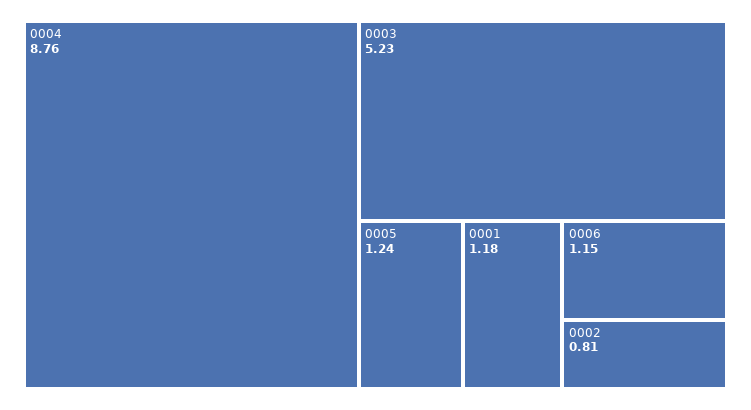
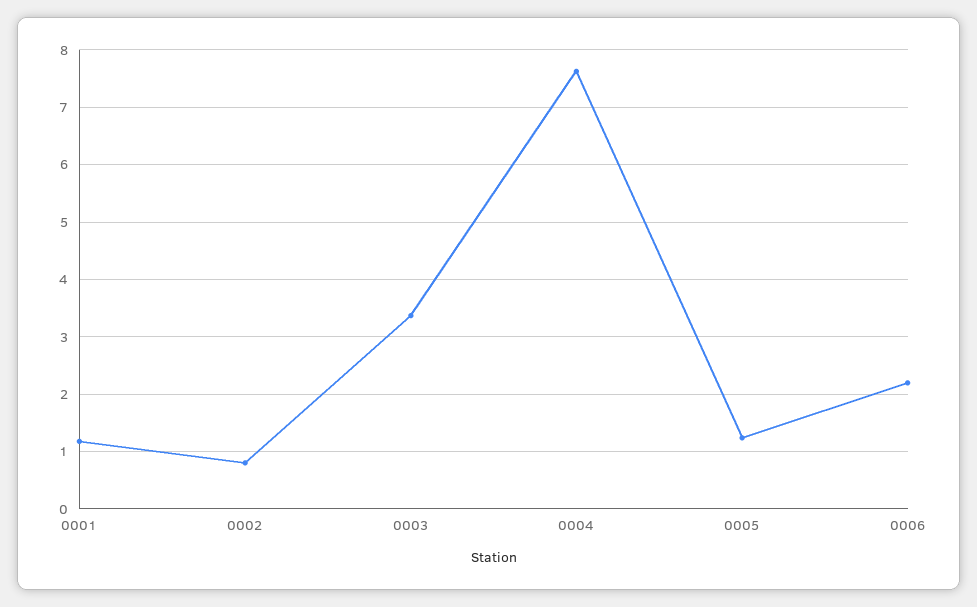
0004: 8.76 -> 7.6
0003: 5.23 -> 3.4
0006: 1.15 -> 2.2

